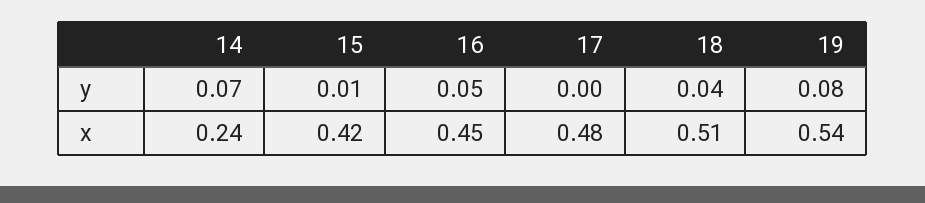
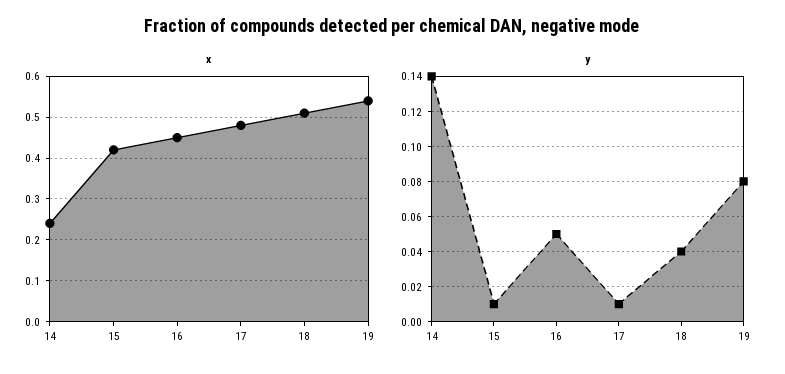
y, 14: 0.07 -> 0.14
y, 17: 0 -> 0.01

